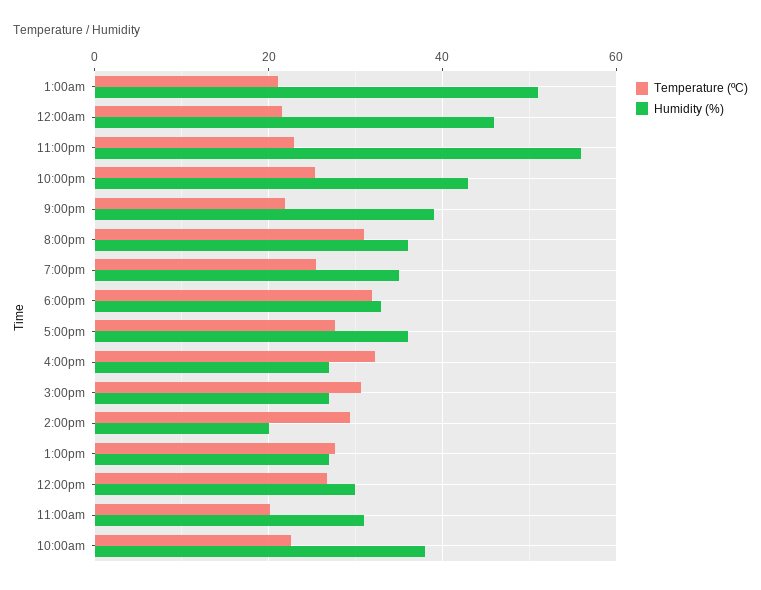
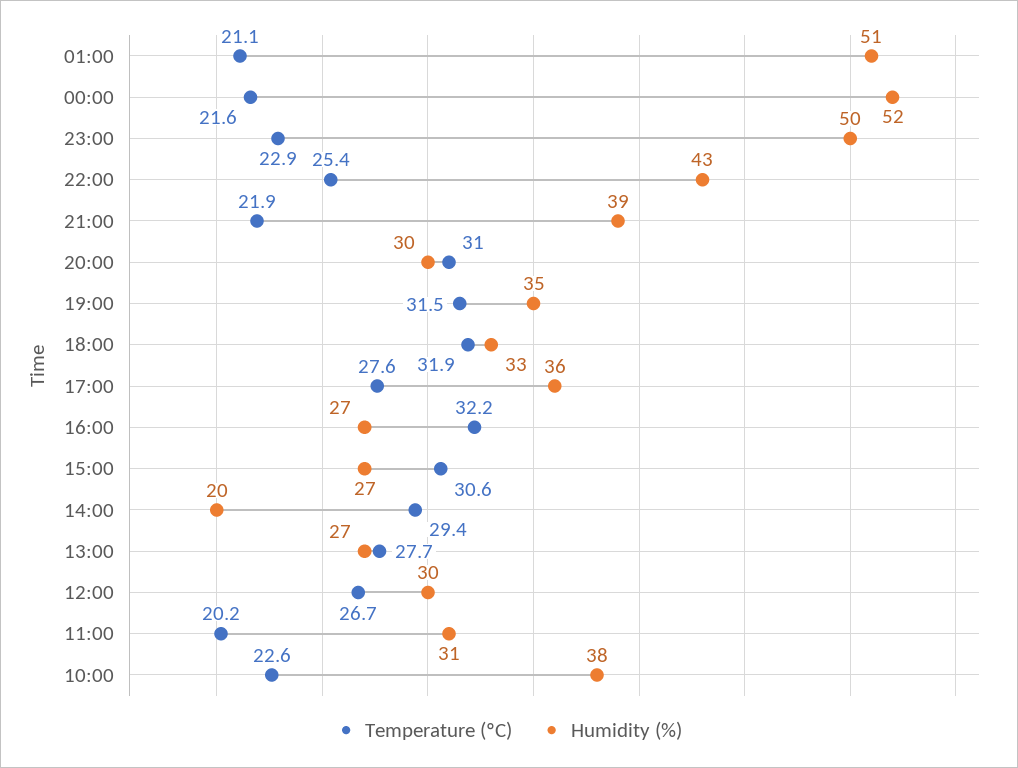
Humidity (%), 12:00am: 46 -> 52
Humidity (%), 11:00pm: 56 -> 50
Humidity (%), 8:00pm: 36 -> 30
Temperature (ºC), 7:00pm: 26 -> 31.5

